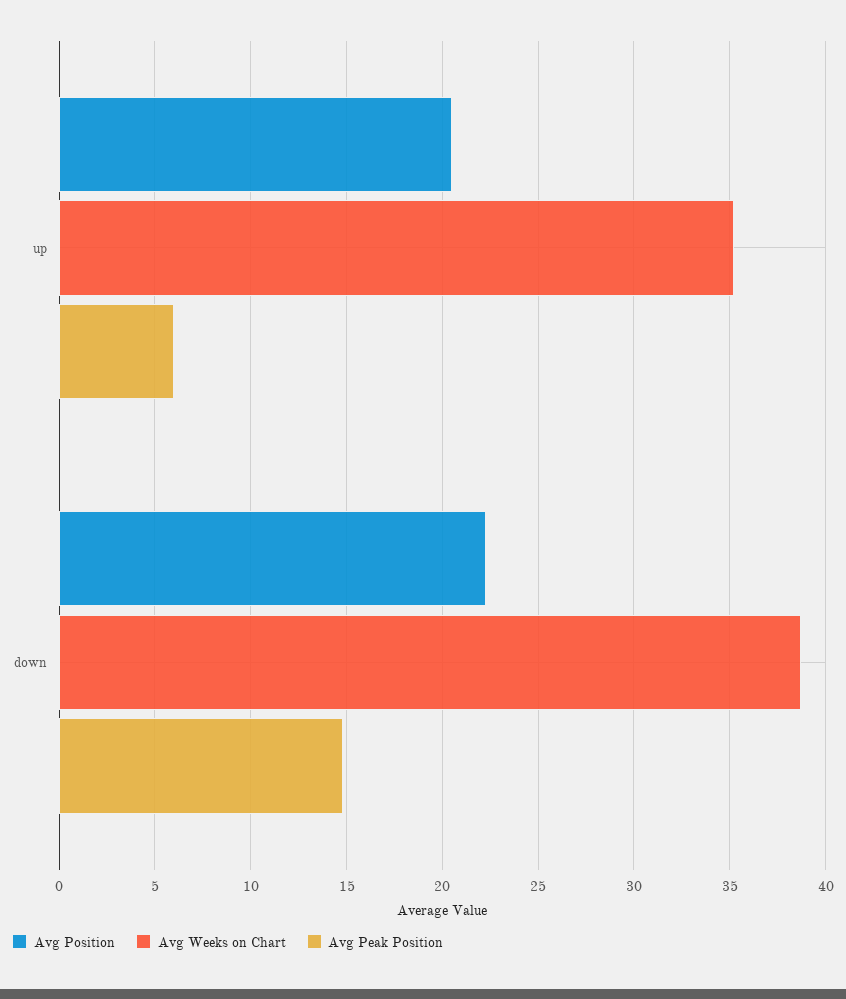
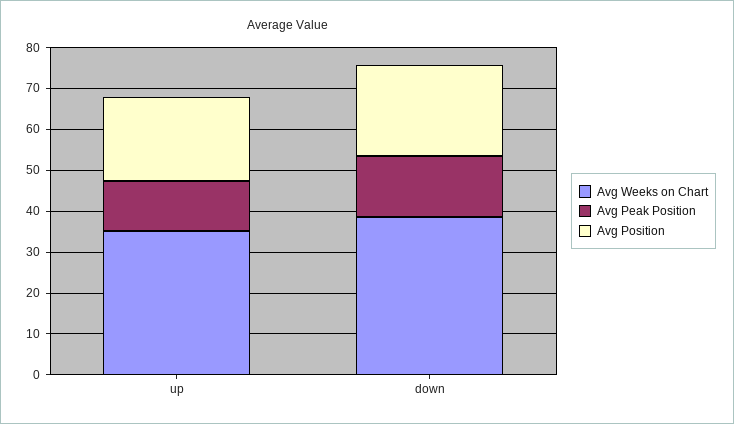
Avg Peak Position, up: 6 -> 12

